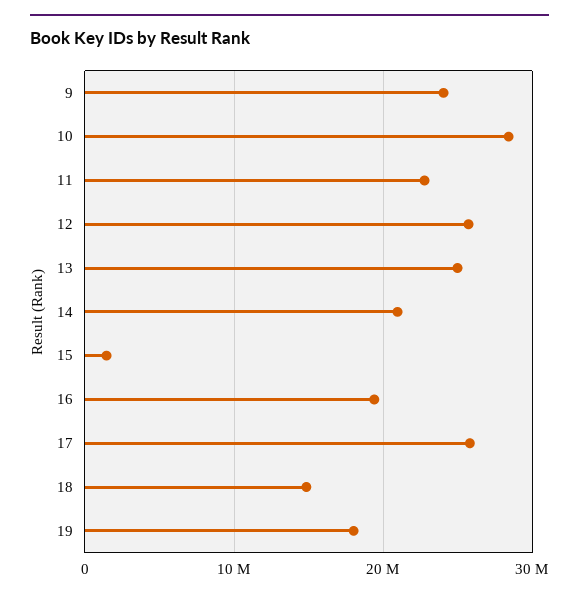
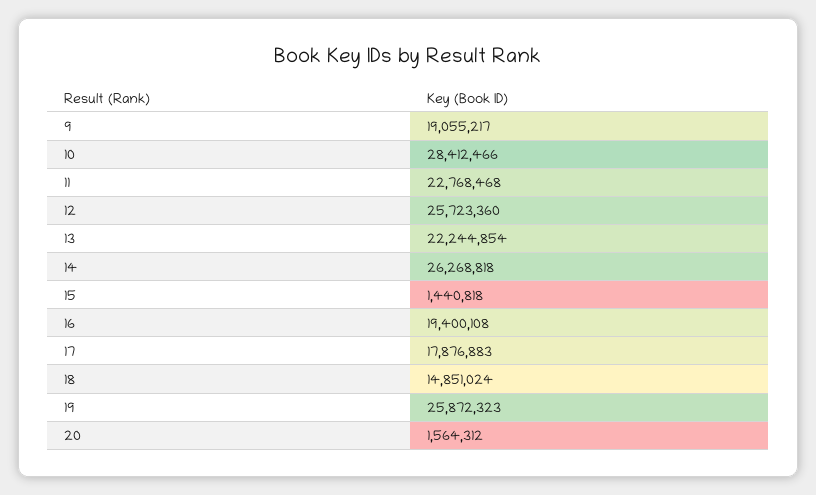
9: 24000000 -> 19055217
13: 25000000 -> 22244854
14: 21000000 -> 26268818
17: 26000000 -> 17876883
19: 18000000 -> 25872323
20: none -> 1564312

